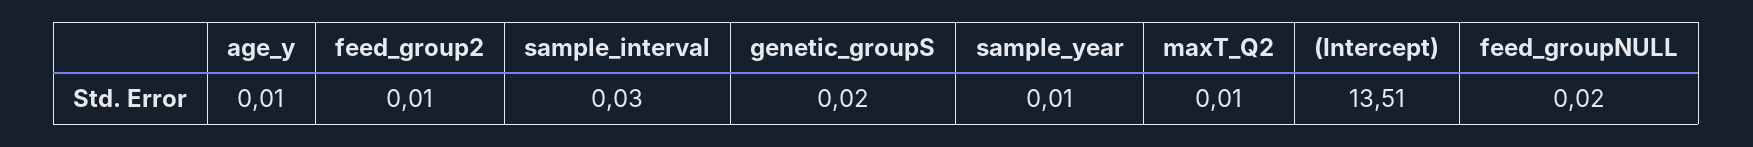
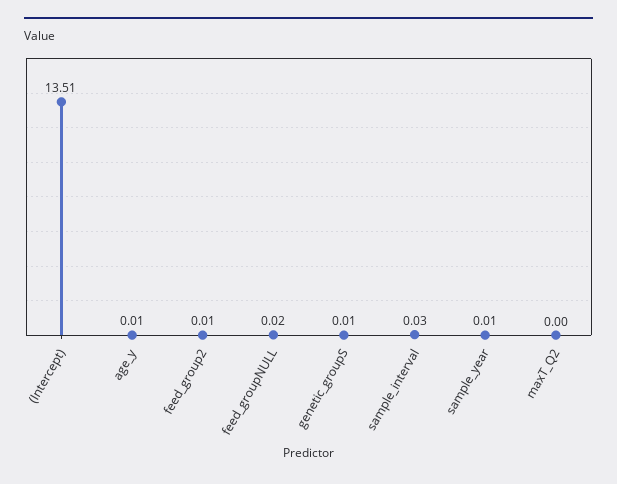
genetic_groupS: 0.02 -> 0.01
maxT_Q2: 0.01 -> 0

